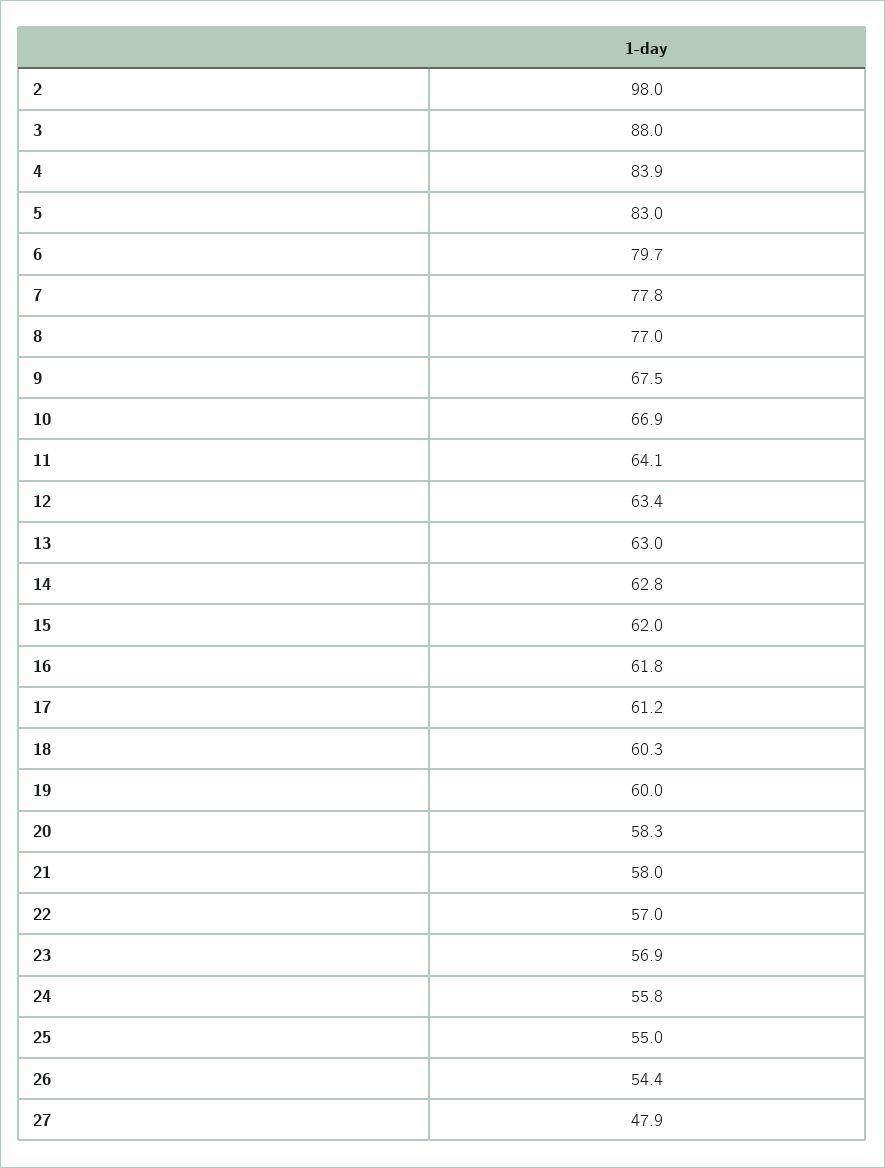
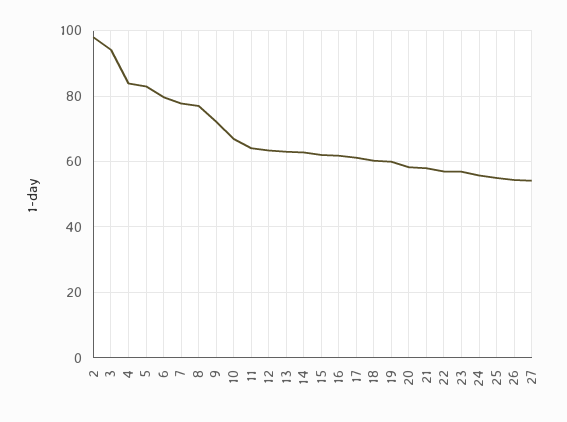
3: 88 -> 94
9: 67.5 -> 72
27: 47.9 -> 54

